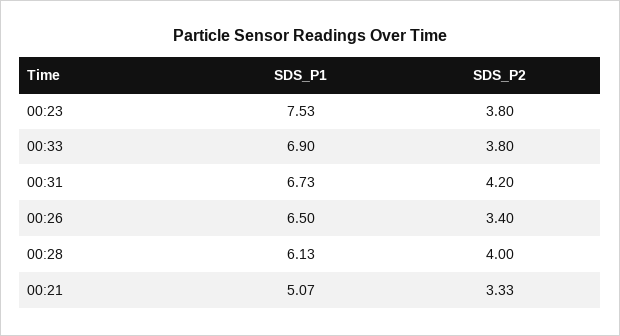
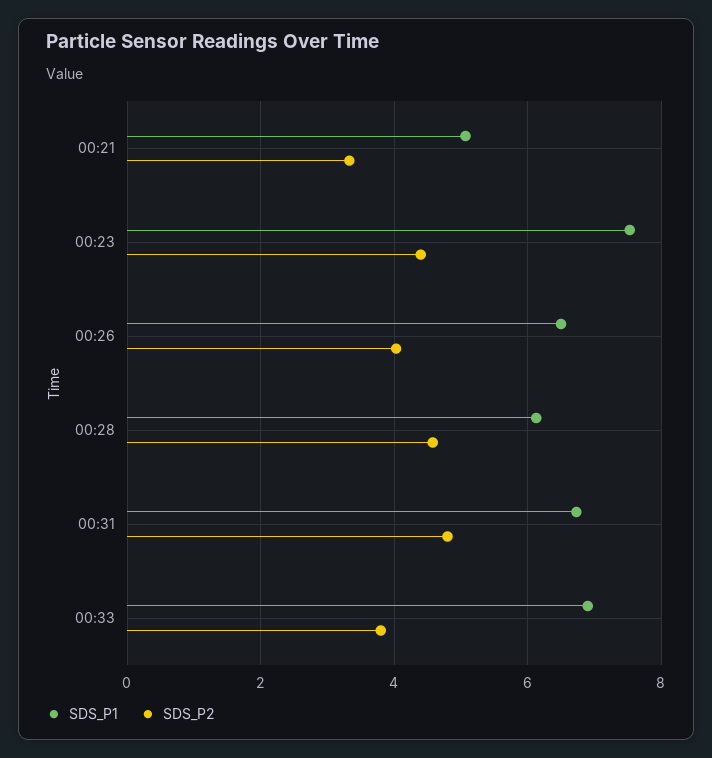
SDS_P2, 00:23: 3.8 -> 4.4
SDS_P2, 00:31: 4.2 -> 4.8
SDS_P2, 00:26: 3.4 -> 4
SDS_P2, 00:28: 4 -> 4.6

